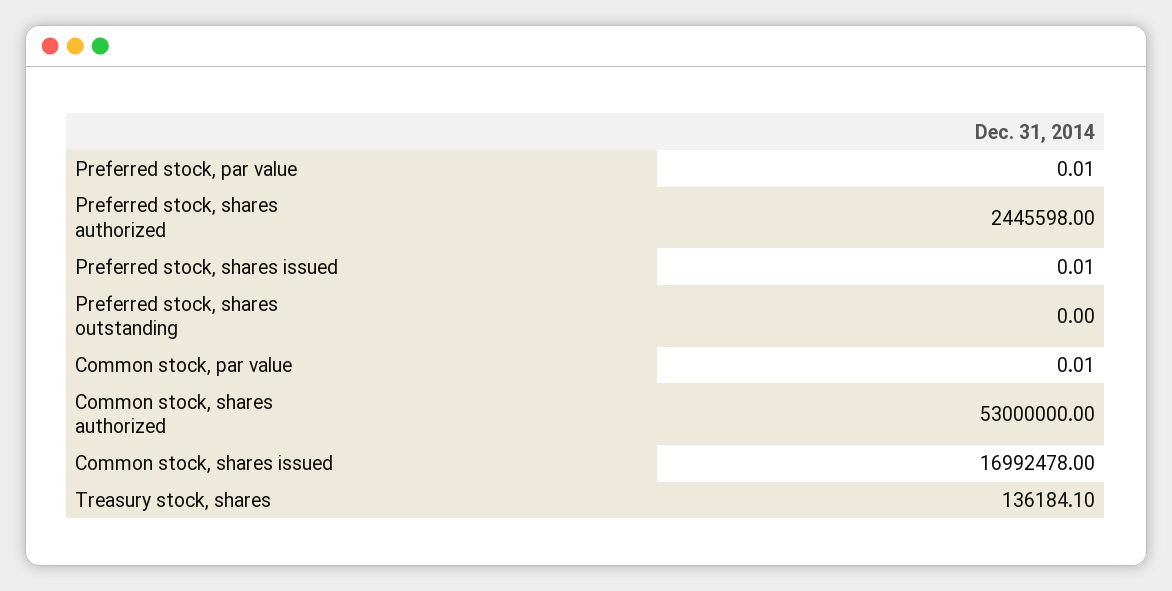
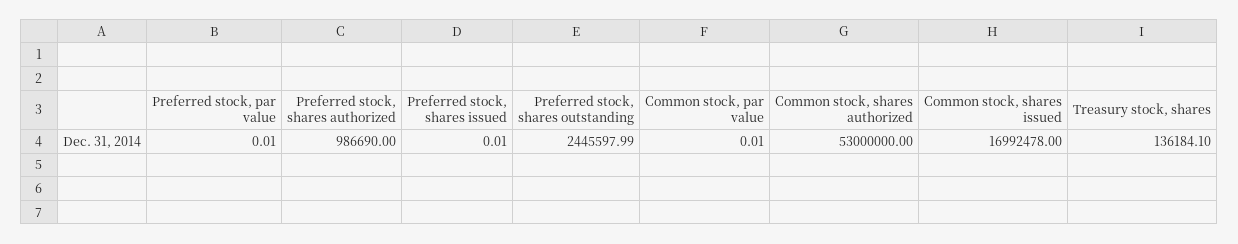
Preferred stock, shares authorized: 2445598 -> 986690
Preferred stock, shares outstanding: 0 -> 2445597.99

